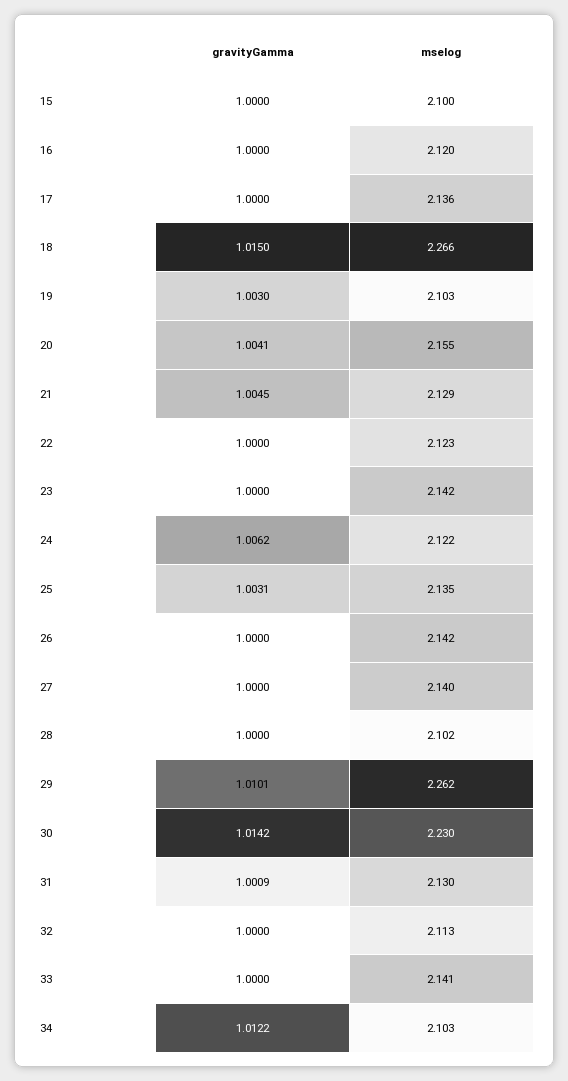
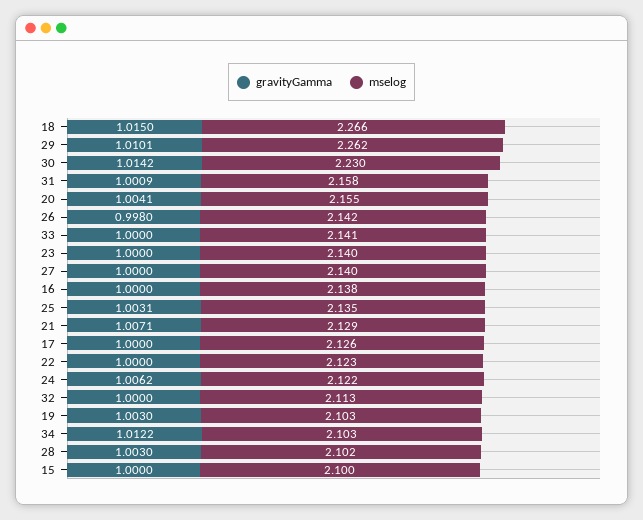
mselog, 16: 2.12 -> 2.138
mselog, 17: 2.136 -> 2.126
gravityGamma, 21: 1.0045 -> 1.0071
mselog, 23: 2.142 -> 2.14
gravityGamma, 26: 1 -> 0.998
gravityGamma, 28: 1 -> 1.003
mselog, 31: 2.13 -> 2.158

